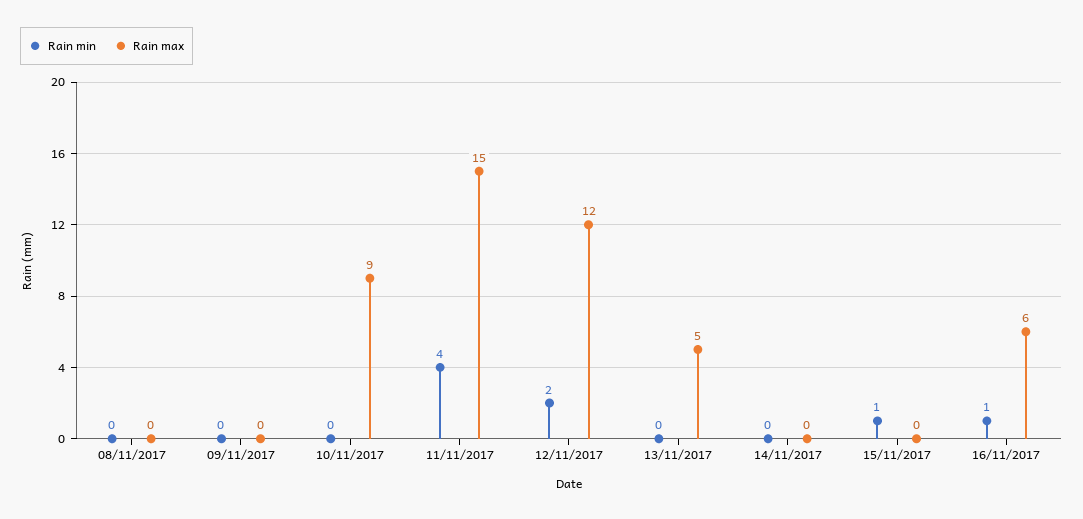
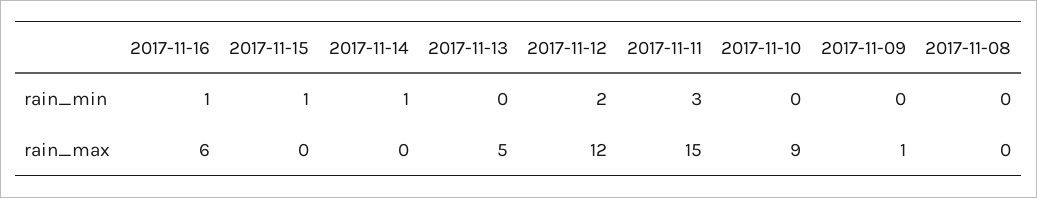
Rain max, 09/11/2017: 0 -> 1
Rain min, 11/11/2017: 4 -> 3
Rain min, 14/11/2017: 0 -> 1

